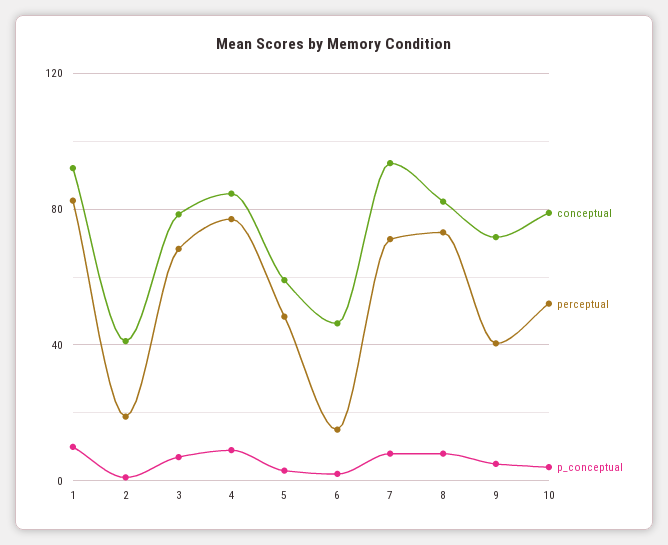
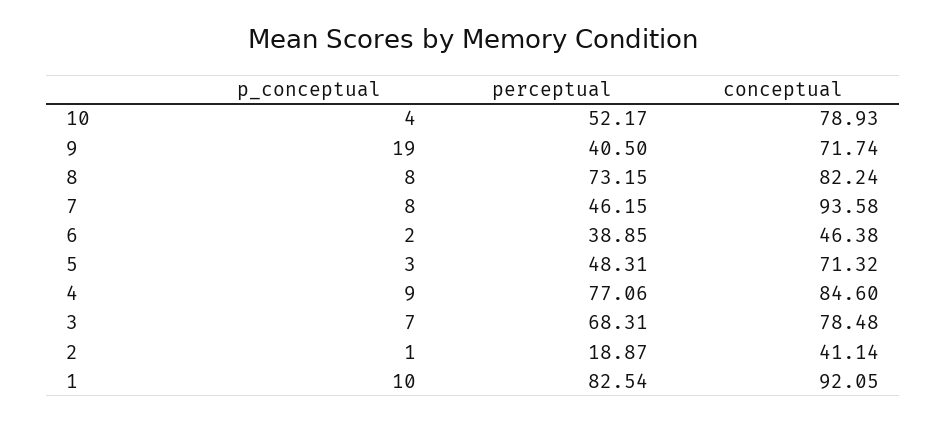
conceptual, 5: 60 -> 71.32
perceptual, 6: 15 -> 38.85
perceptual, 7: 70 -> 46.15
p_conceptual, 9: 5 -> 19

